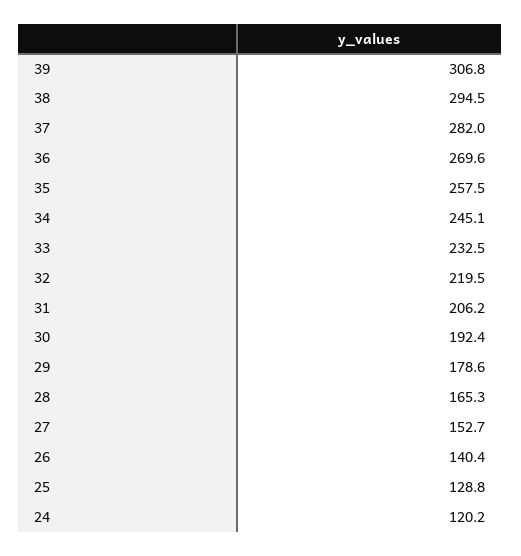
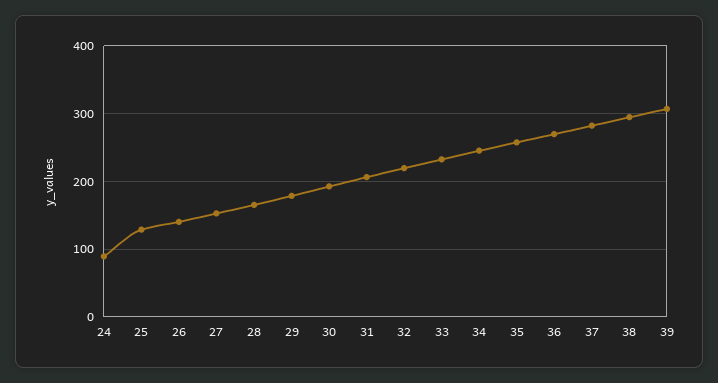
24: 120.2 -> 90

